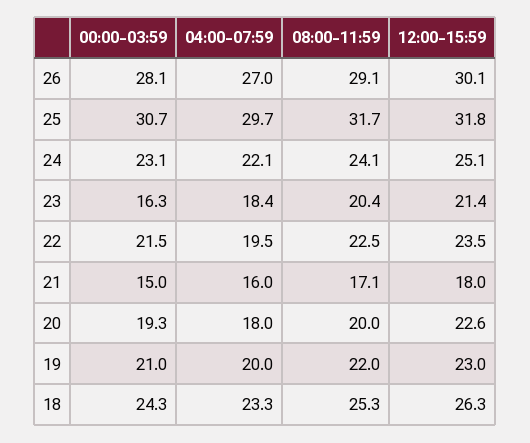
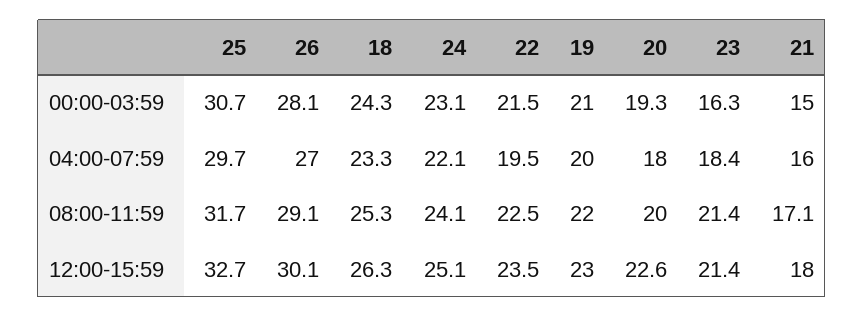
12:00-15:59, 25: 31.8 -> 32.7
08:00-11:59, 23: 20.4 -> 21.4

